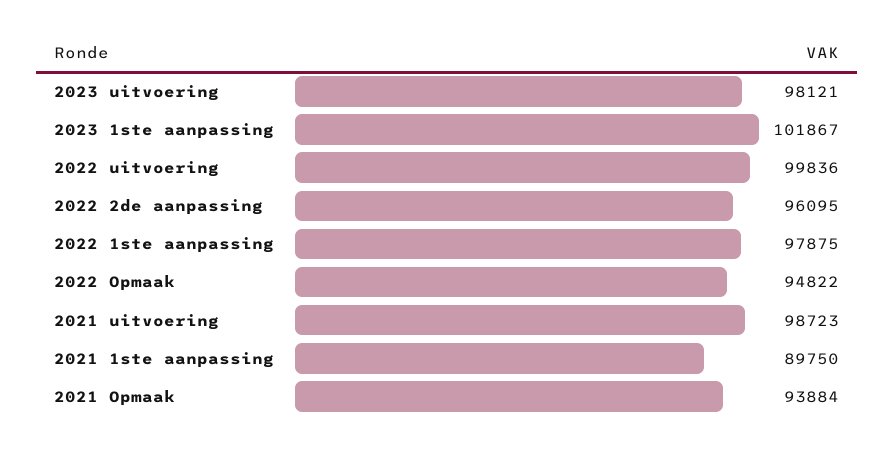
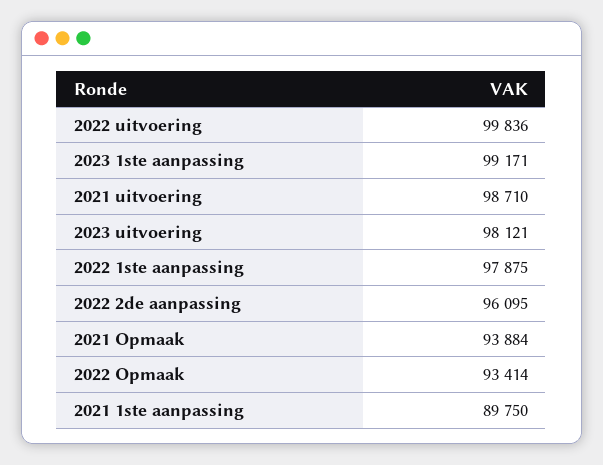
2023 1ste aanpassing: 101867 -> 99171
2022 Opmaak: 94822 -> 93414
2021 uitvoering: 98723 -> 98710

